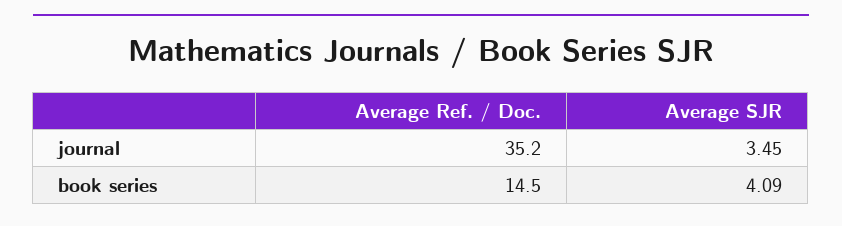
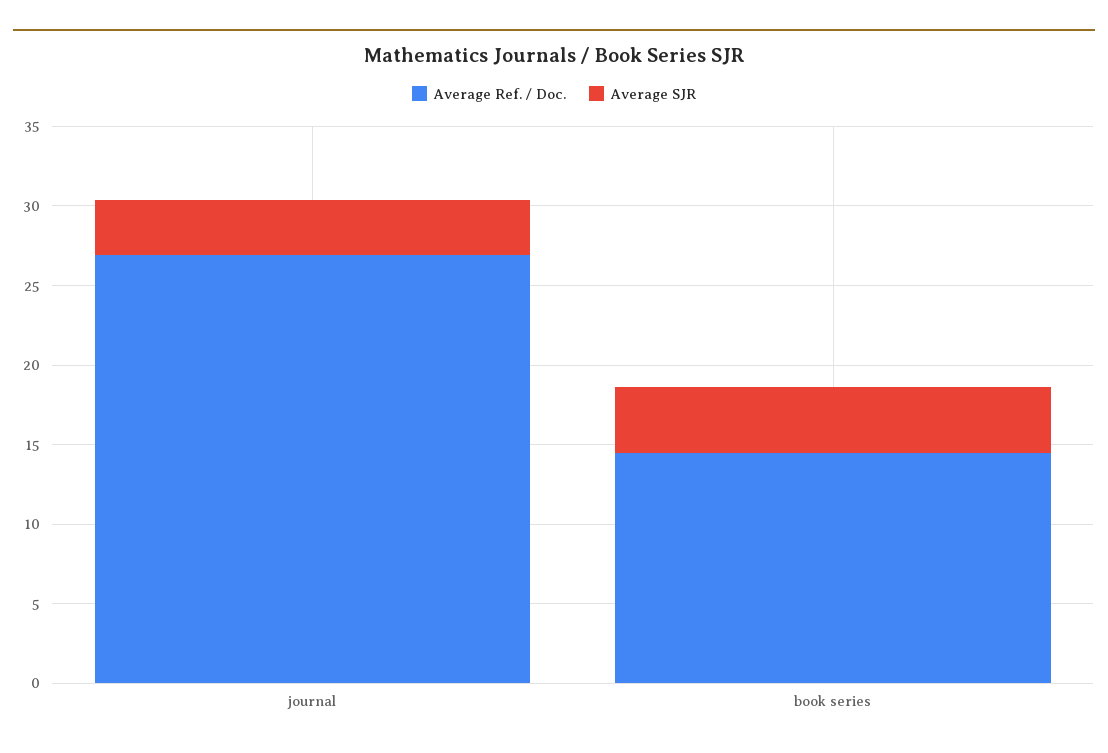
Average Ref. / Doc., journal: 35.2 -> 27

